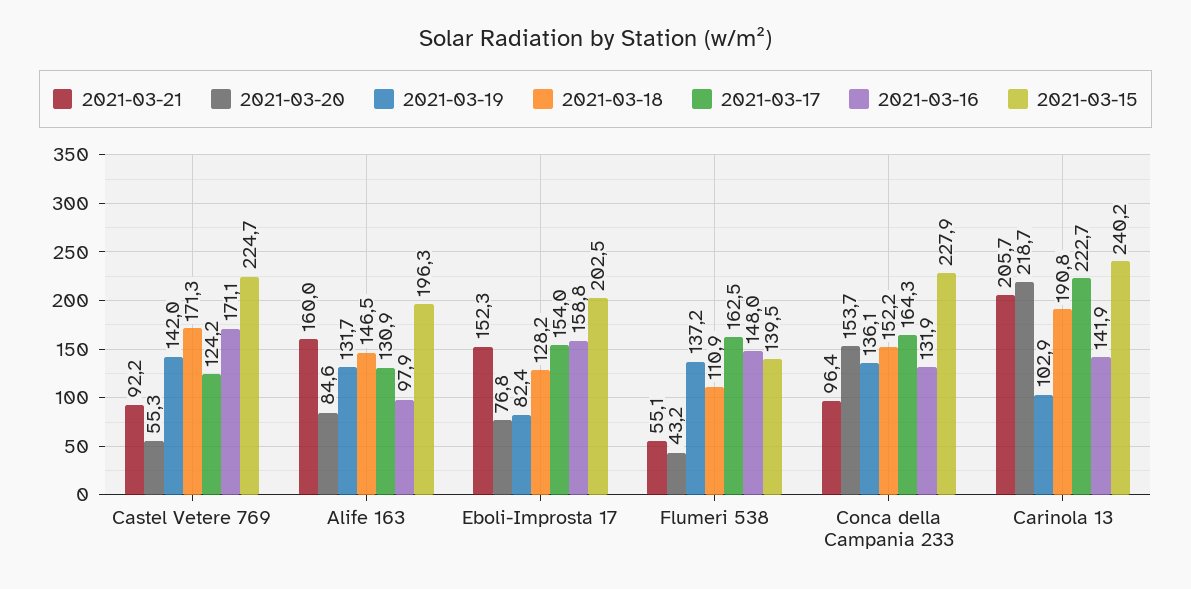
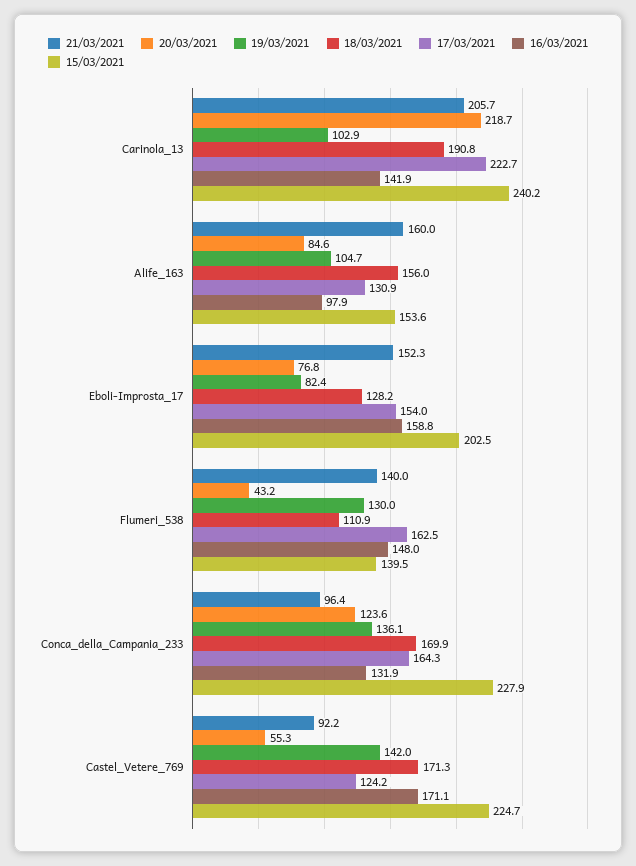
2021-03-19, Alife 163: 131.7 -> 104.7
2021-03-18, Alife 163: 146.5 -> 156
2021-03-15, Alife 163: 196.3 -> 153.6
2021-03-21, Flumeri 538: 55.1 -> 140
2021-03-19, Flumeri 538: 137.2 -> 130
2021-03-20, Conca della Campania 233: 153.7 -> 123.6
2021-03-18, Conca della Campania 233: 152.2 -> 169.9

